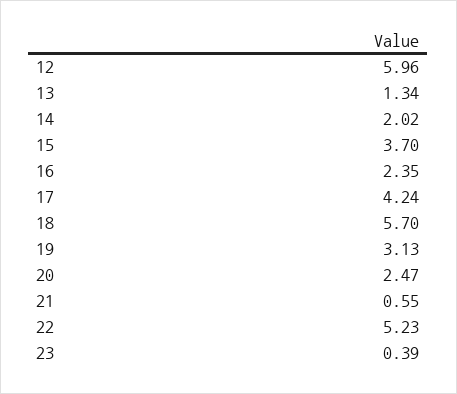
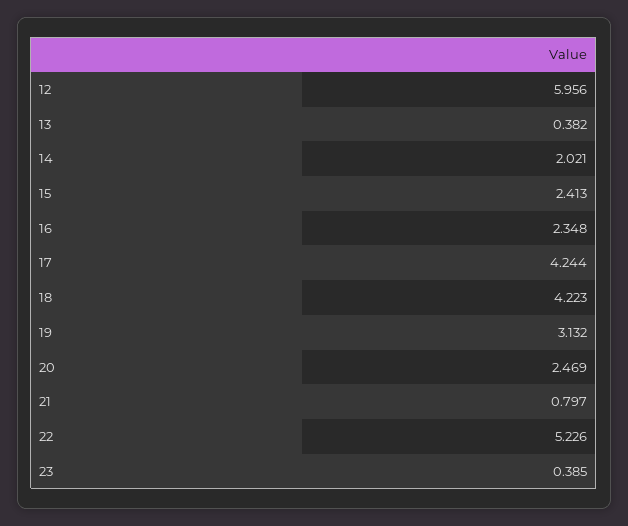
13: 1.34 -> 0.382
15: 3.7 -> 2.413
18: 5.7 -> 4.223
21: 0.55 -> 0.797

